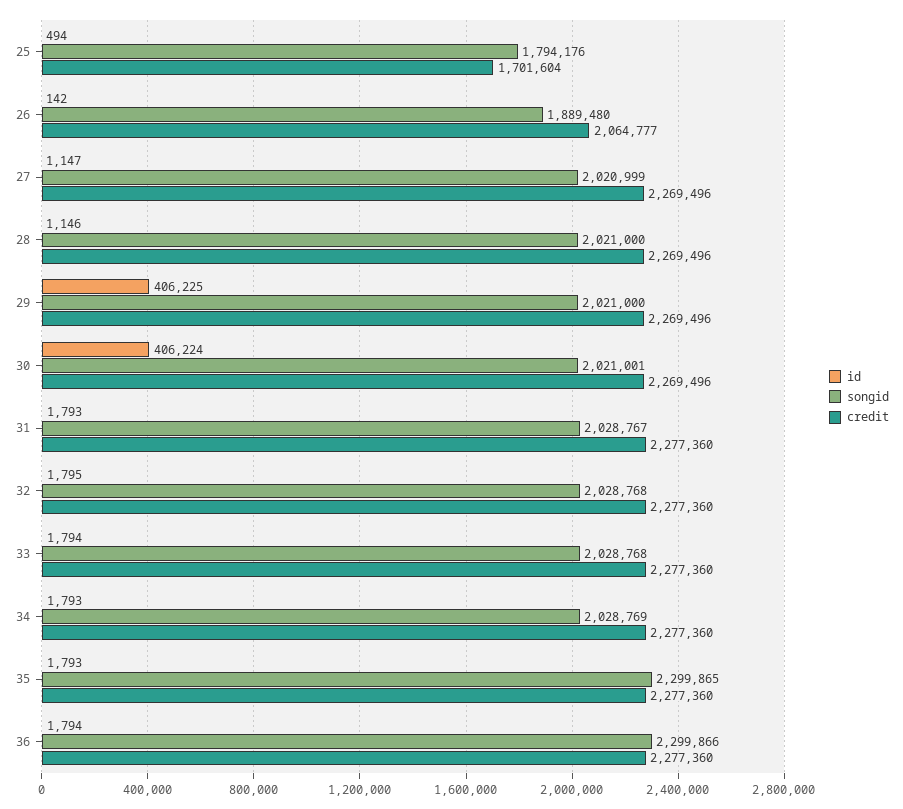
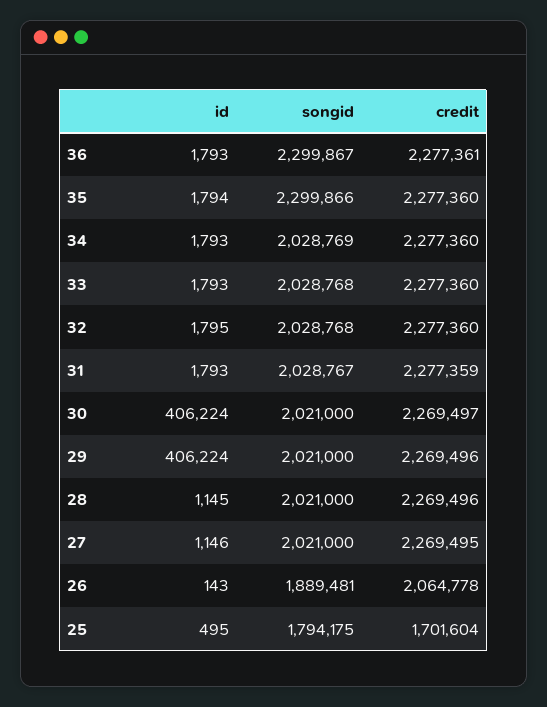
id, 25: 494 -> 495
songid, 25: 1794176 -> 1794175
id, 26: 142 -> 143
songid, 26: 1889480 -> 1889481
credit, 26: 2064777 -> 2064778
id, 27: 1147 -> 1146
songid, 27: 2020999 -> 2021000
credit, 27: 2269496 -> 2269495
id, 28: 1146 -> 1145
id, 29: 406225 -> 406224
songid, 30: 2021001 -> 2021000
credit, 30: 2269496 -> 2269497
credit, 31: 2277360 -> 2277359
id, 33: 1794 -> 1793
id, 35: 1793 -> 1794
songid, 35: 2299865 -> 2299866
id, 36: 1794 -> 1793
songid, 36: 2299866 -> 2299867
credit, 36: 2277360 -> 2277361

